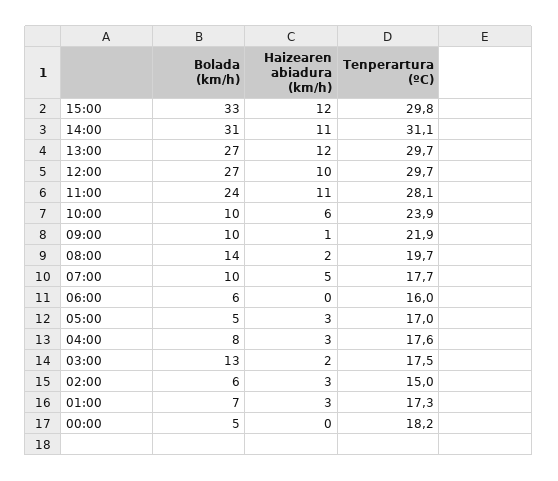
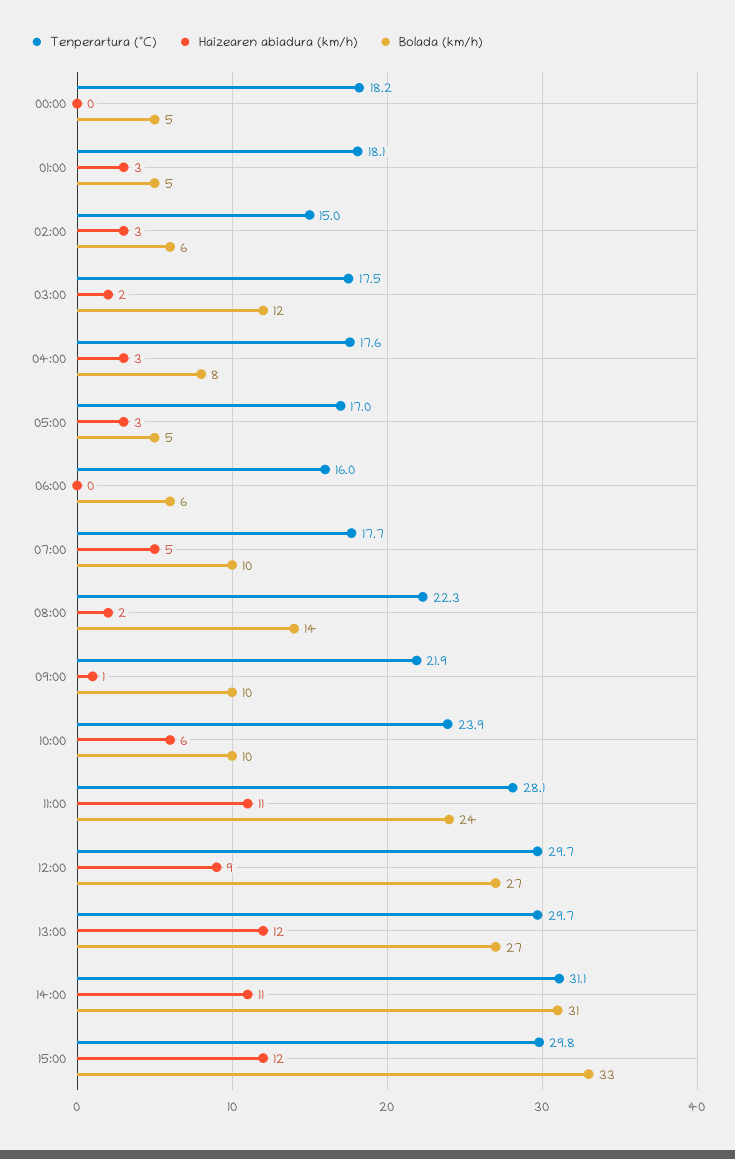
Haizearen abiadura (km/h), 12:00: 10 -> 9
Tenperartura (ºC), 08:00: 19.7 -> 22.3
Bolada (km/h), 03:00: 13 -> 12
Bolada (km/h), 01:00: 7 -> 5
Tenperartura (ºC), 01:00: 17.3 -> 18.1

